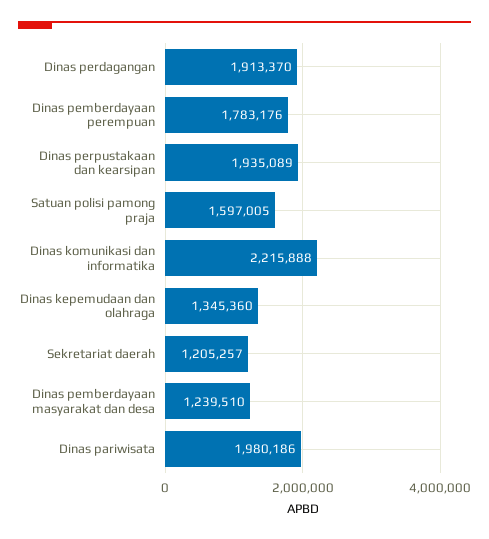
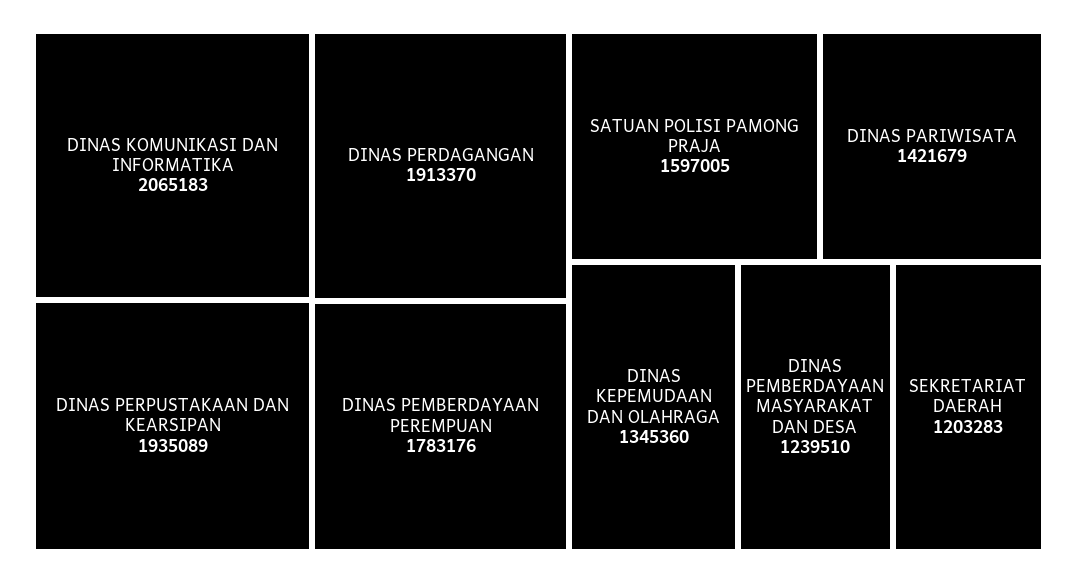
Dinas komunikasi dan informatika: 2215888 -> 2065183
Sekretariat daerah: 1205257 -> 1203283
Dinas pariwisata: 1980186 -> 1421679

